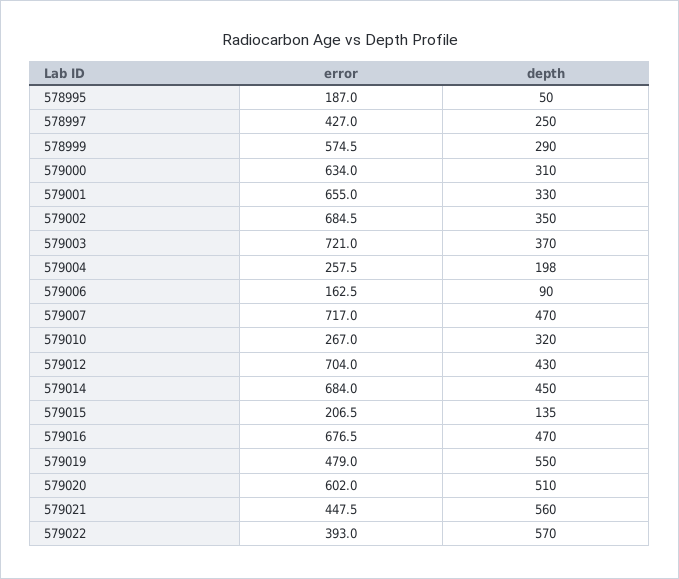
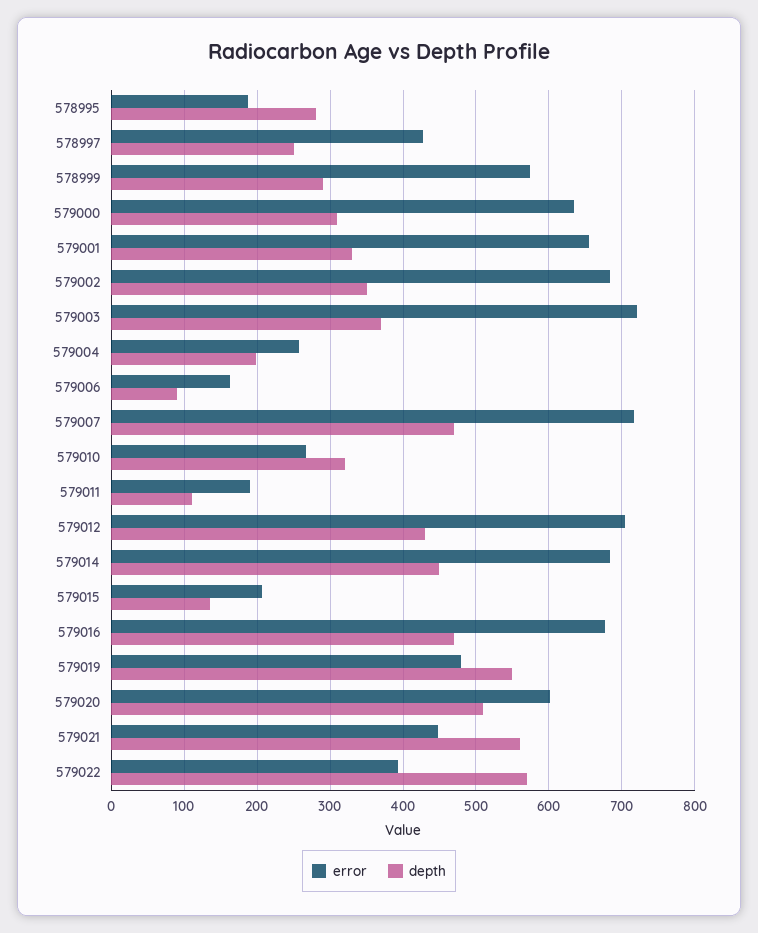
depth, 578995: 50 -> 280
error, 579011: none -> 190
depth, 579011: none -> 110

